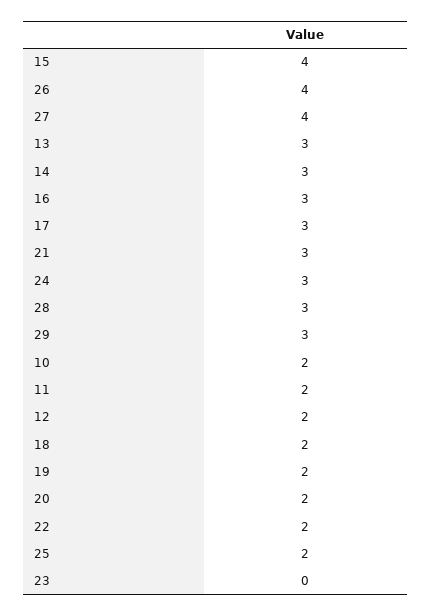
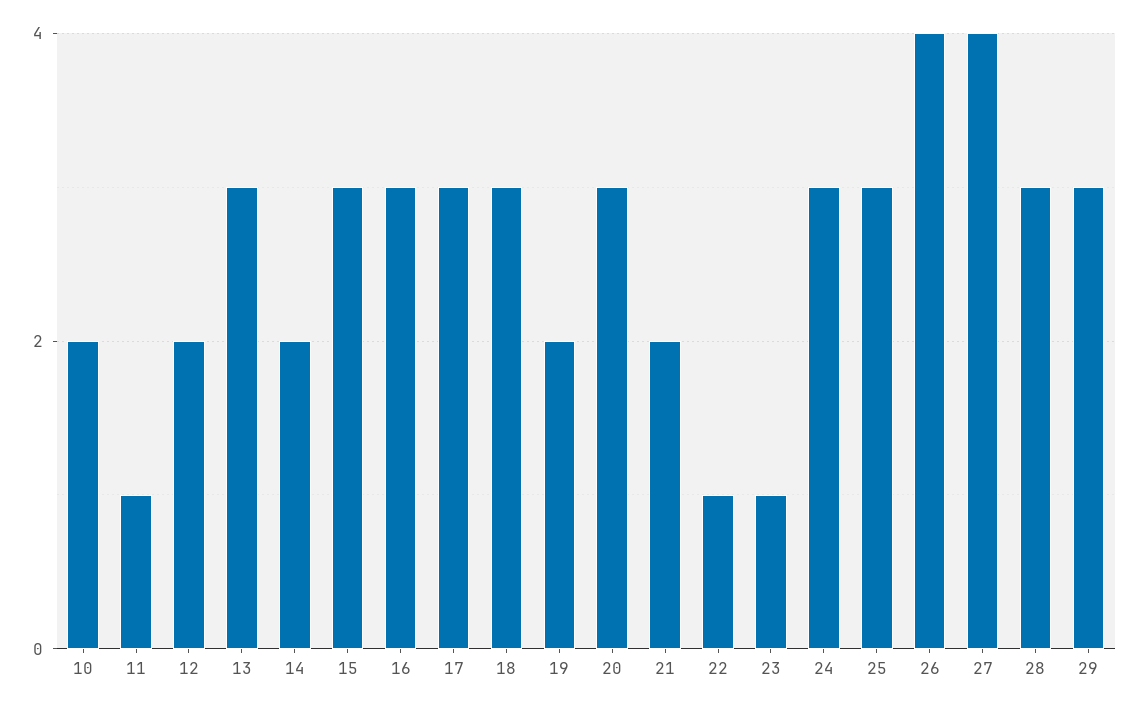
15: 4 -> 3
14: 3 -> 2
21: 3 -> 2
11: 2 -> 1
18: 2 -> 3
20: 2 -> 3
22: 2 -> 1
25: 2 -> 3
23: 0 -> 1

